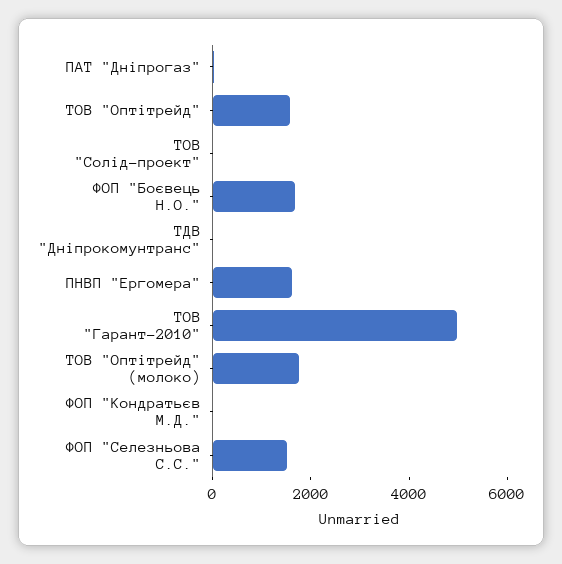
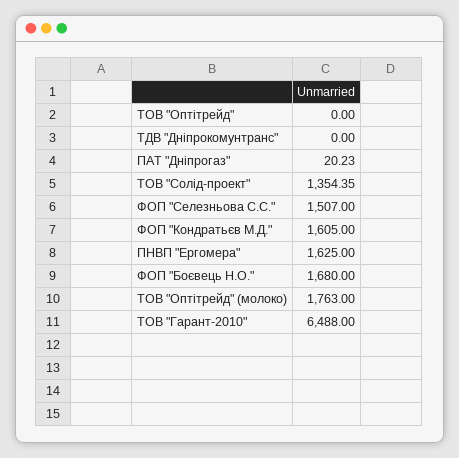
ТОВ "Оптітрейд": 1500 -> 0
ТОВ "Солід-проект": 0 -> 1354.35
ТОВ "Гарант-2010": 5000 -> 6488
ФОП "Кондратьєв М.Д.": 0 -> 1605

